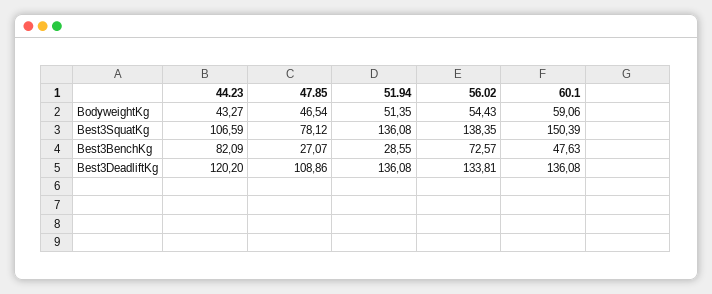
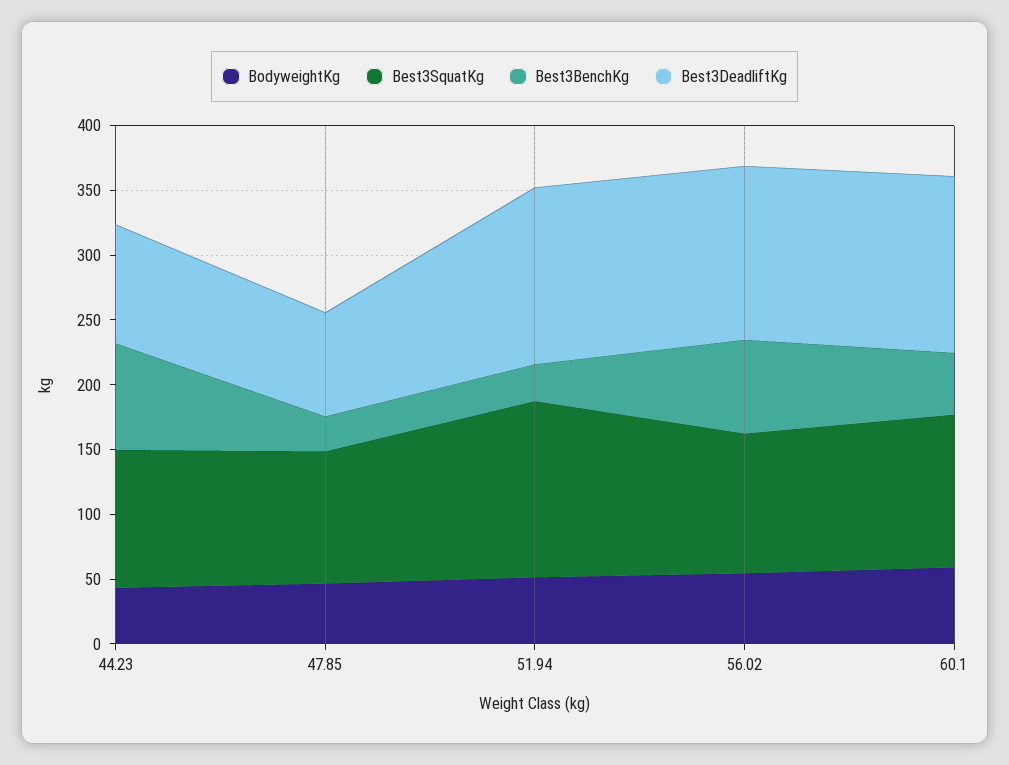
Best3SquatKg, 47.85: 78.12 -> 100
Best3SquatKg, 56.02: 138.35 -> 110
Best3SquatKg, 60.1: 150.39 -> 120
Best3DeadliftKg, 44.23: 120.2 -> 90
Best3DeadliftKg, 47.85: 108.86 -> 80

